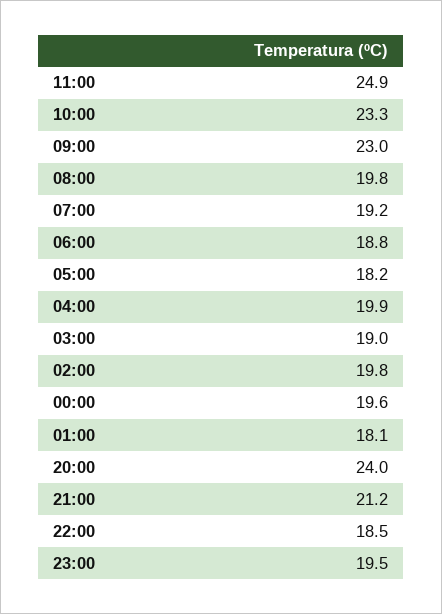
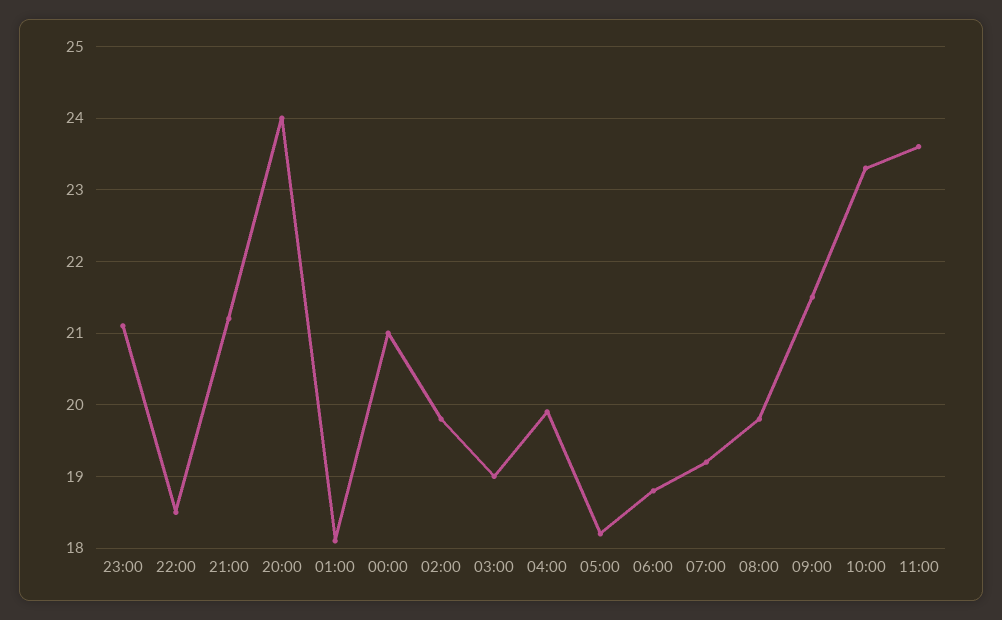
11:00: 24.9 -> 23.6
09:00: 23 -> 21.5
00:00: 19.6 -> 21
23:00: 19.5 -> 21.1

